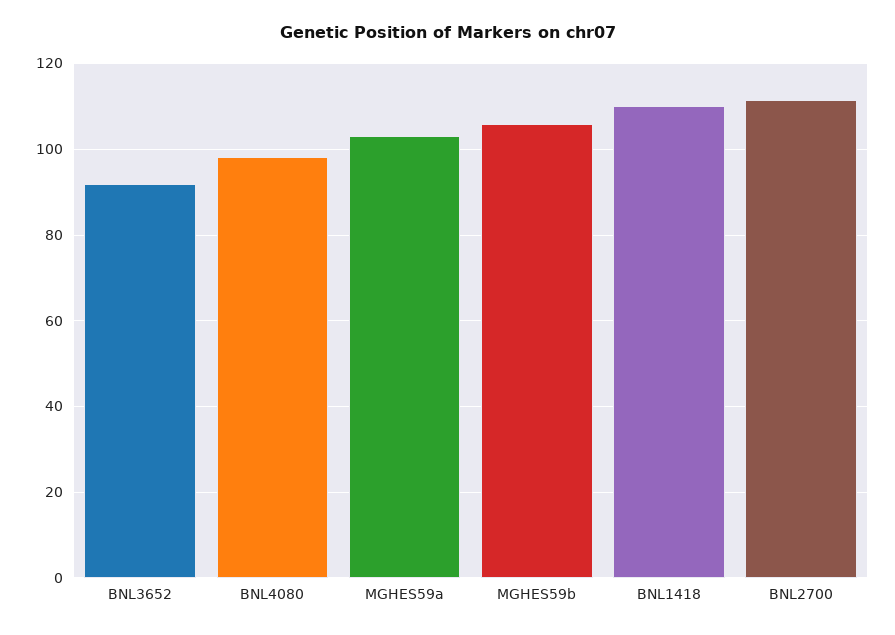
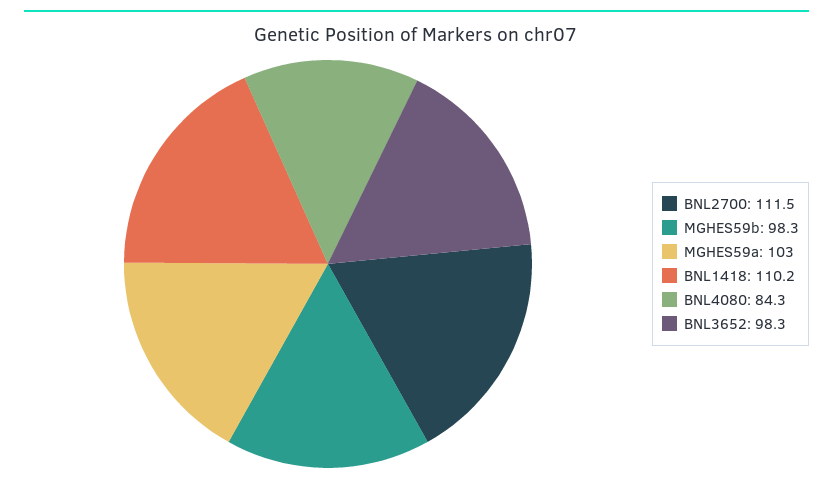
BNL3652: 92 -> 98.3
BNL4080: 98 -> 84.3
MGHES59b: 106 -> 98.3

